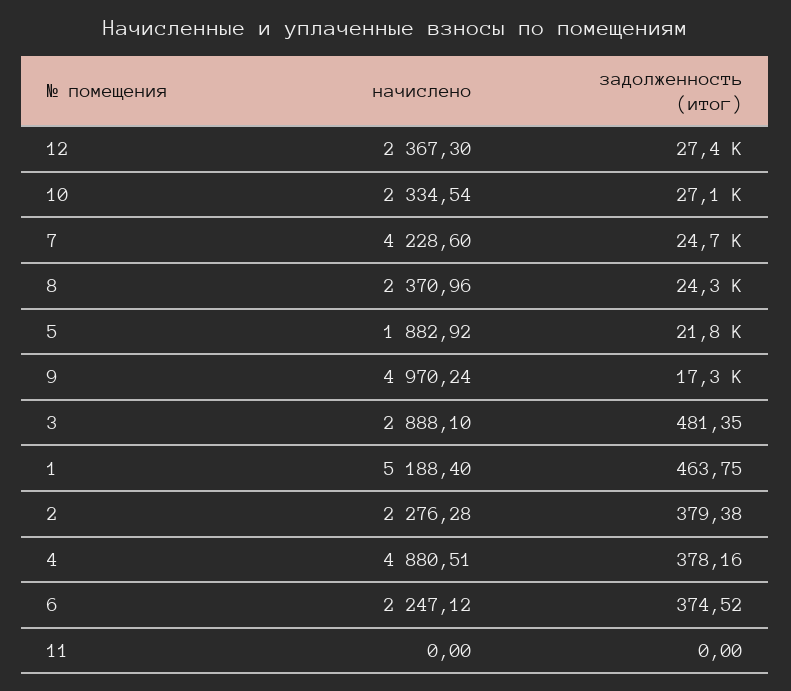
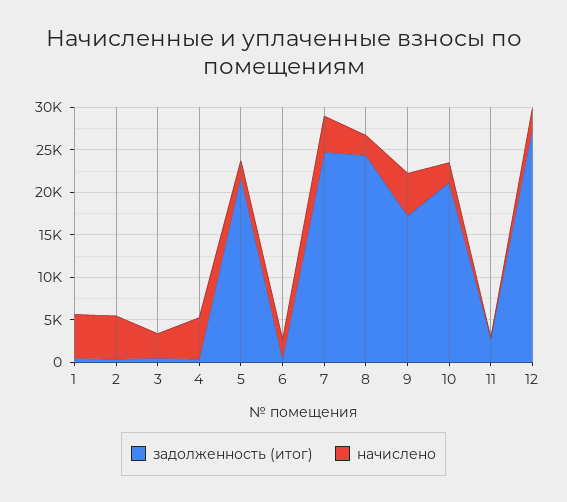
задолженность (итог), 10: 27100 -> 21000
начислено, 2: 2276.28 -> 5000
задолженность (итог), 11: 0 -> 3000

